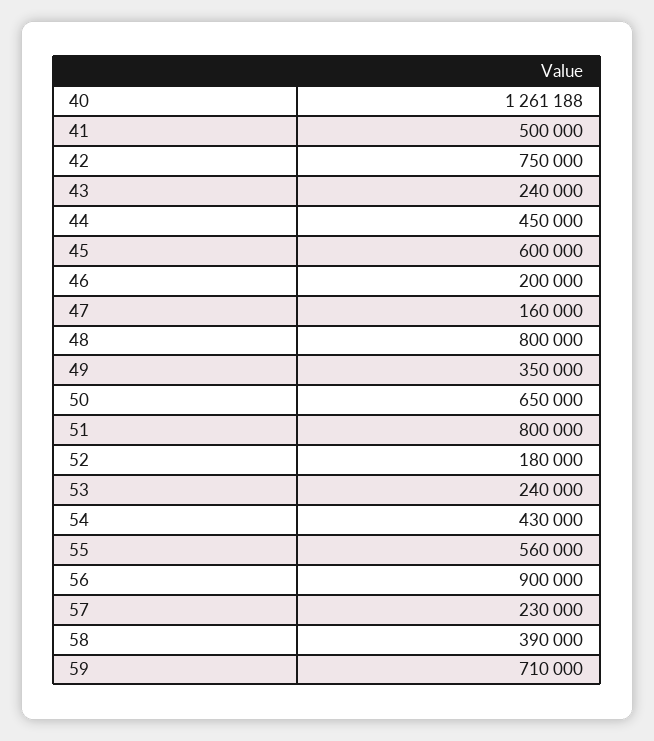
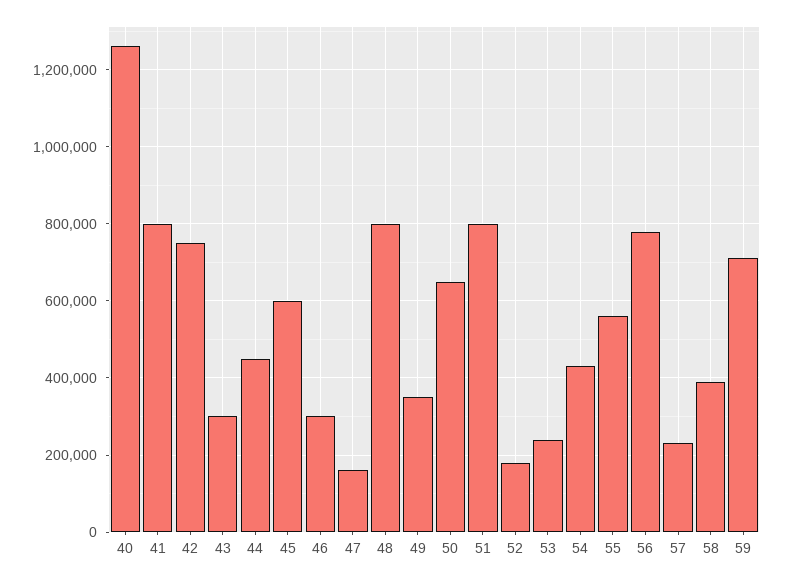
41: 500000 -> 800000
43: 240000 -> 300000
46: 200000 -> 300000
56: 900000 -> 780000

